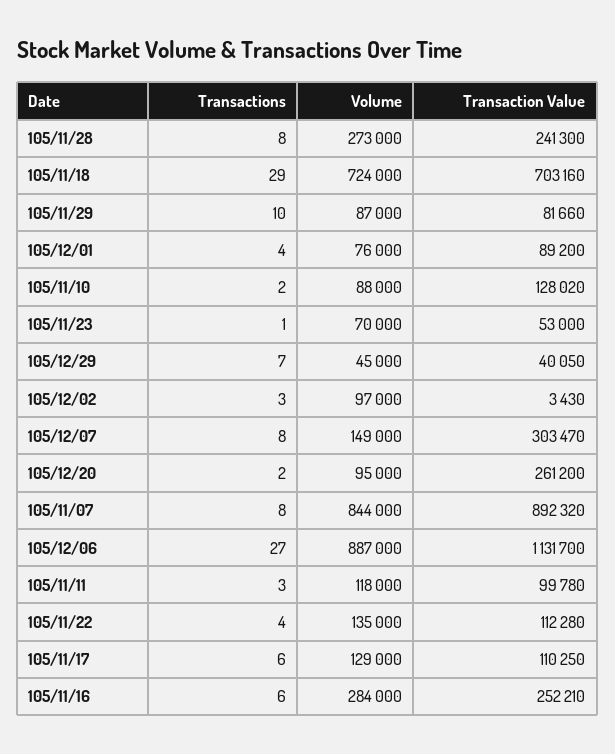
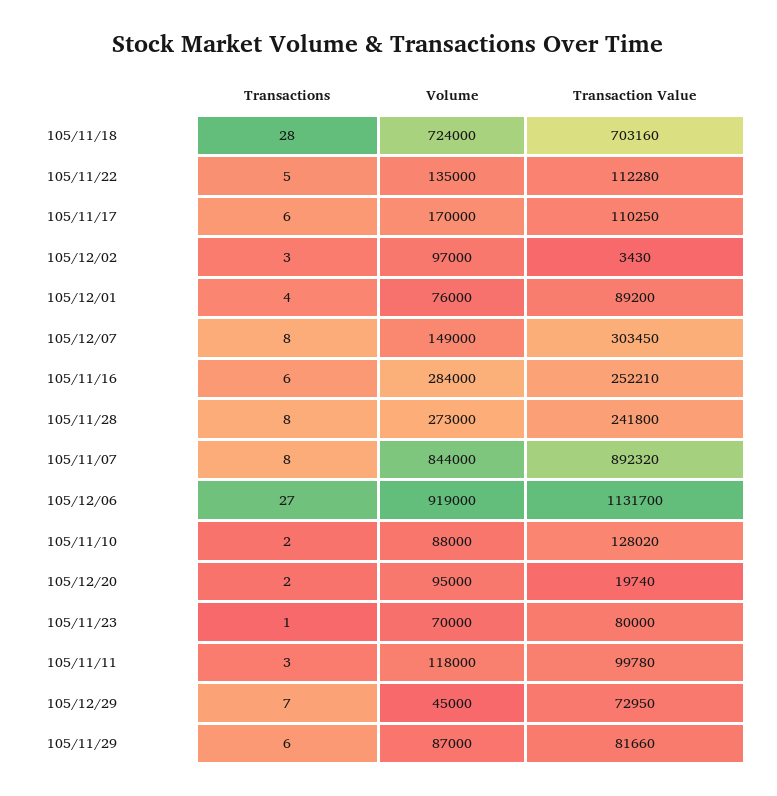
Transaction Value, 105/11/28: 241300 -> 241800
Transactions, 105/11/18: 29 -> 28
Transactions, 105/11/29: 10 -> 6
Transaction Value, 105/11/23: 53000 -> 80000
Transaction Value, 105/12/29: 40050 -> 72950
Transaction Value, 105/12/07: 303470 -> 303450
Transaction Value, 105/12/20: 261200 -> 19740
Volume, 105/12/06: 887000 -> 919000
Transactions, 105/11/22: 4 -> 5
Volume, 105/11/17: 129000 -> 170000

